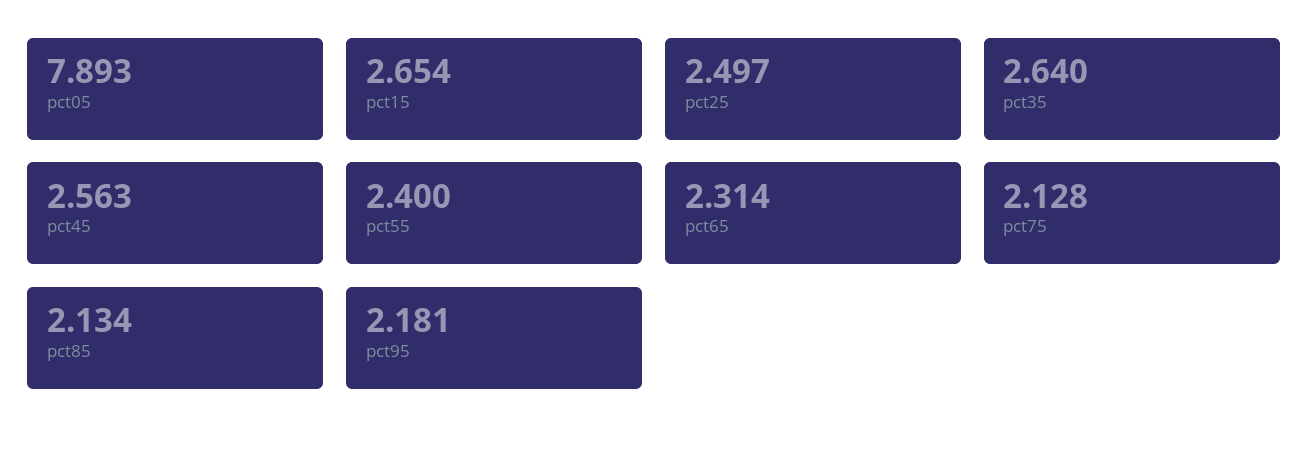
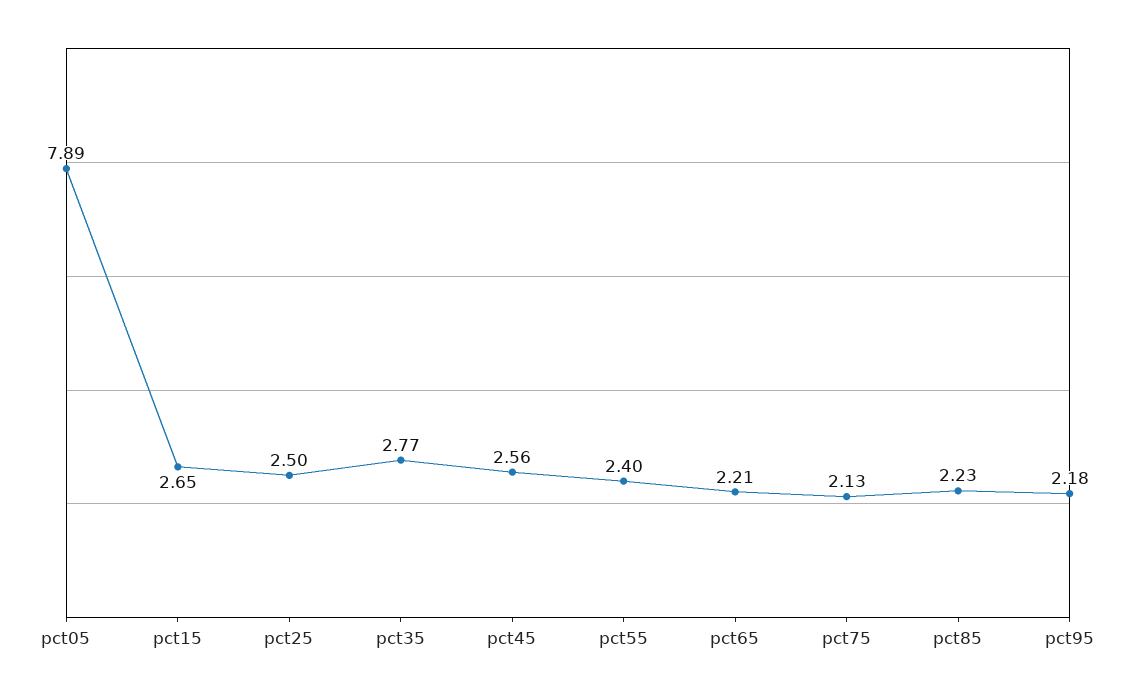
pct35: 2.64 -> 2.77
pct65: 2.314 -> 2.21
pct85: 2.134 -> 2.23

